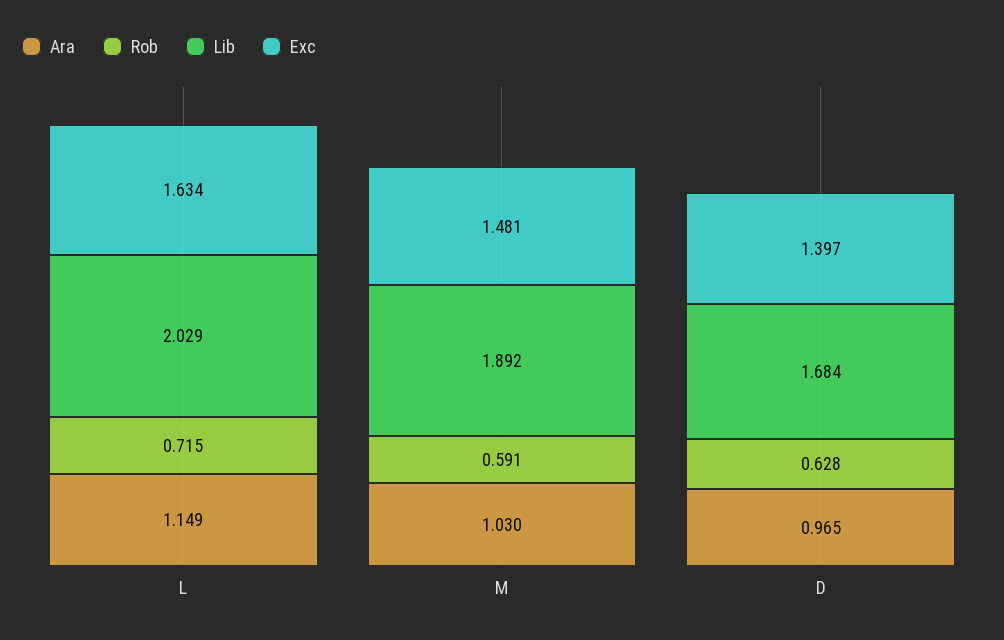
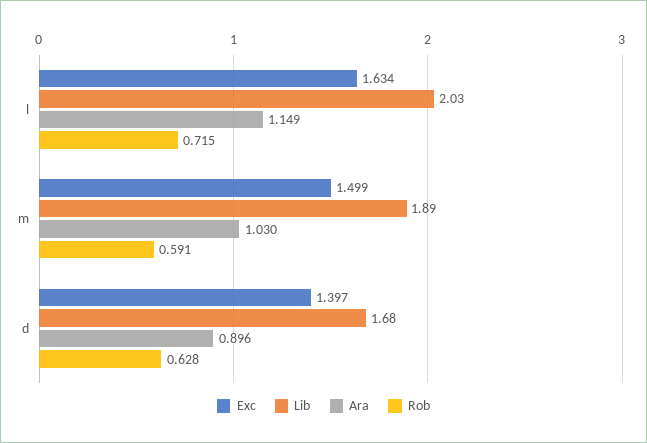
Exc, M: 1.481 -> 1.499
Ara, D: 0.965 -> 0.896

